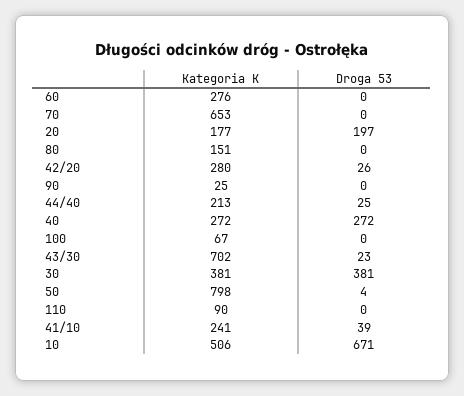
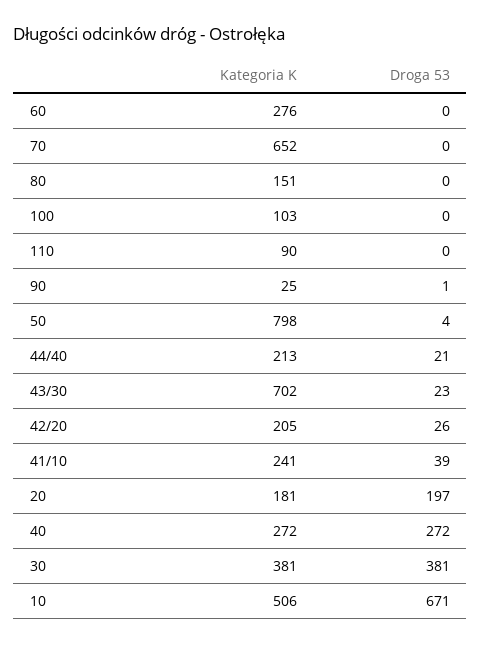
Kategoria K, 70: 653 -> 652
Kategoria K, 20: 177 -> 181
Kategoria K, 42/20: 280 -> 205
Droga 53, 90: 0 -> 1
Droga 53, 44/40: 25 -> 21
Kategoria K, 100: 67 -> 103

